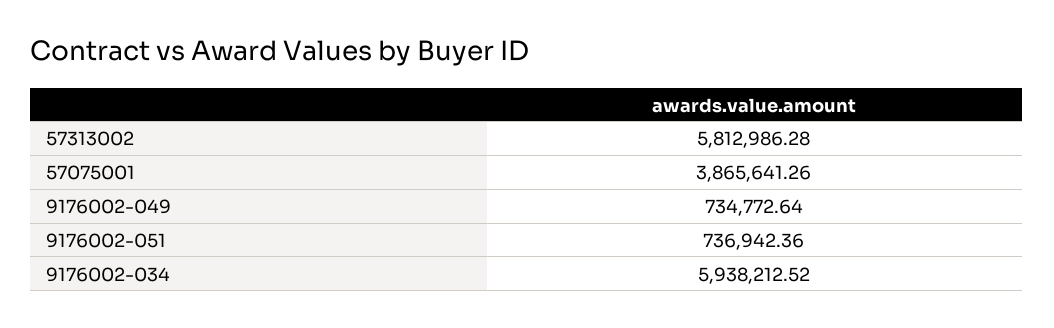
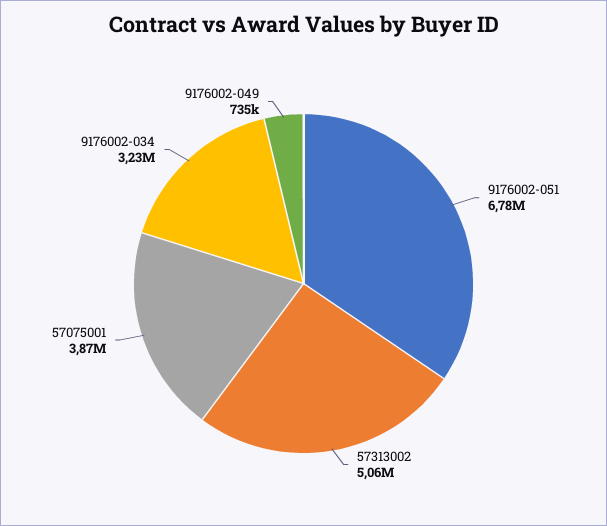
57313002: 5812986.28 -> 5060000
9176002-051: 736942.36 -> 6780000
9176002-034: 5938212.52 -> 3230000

